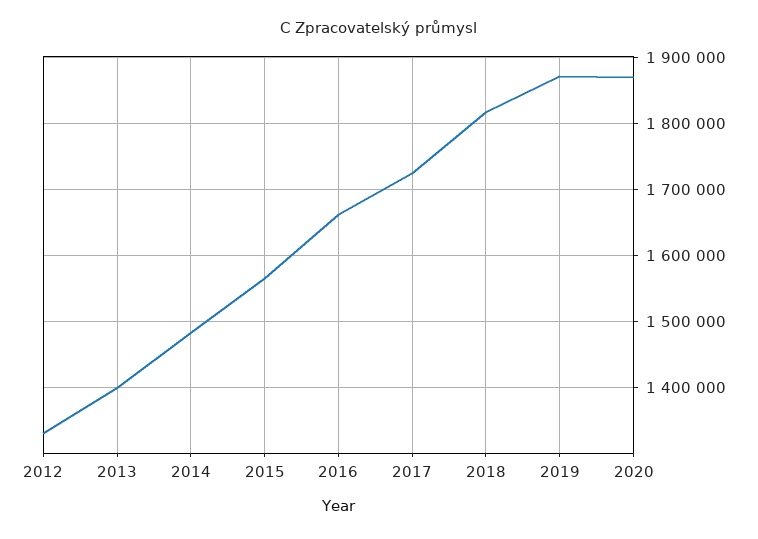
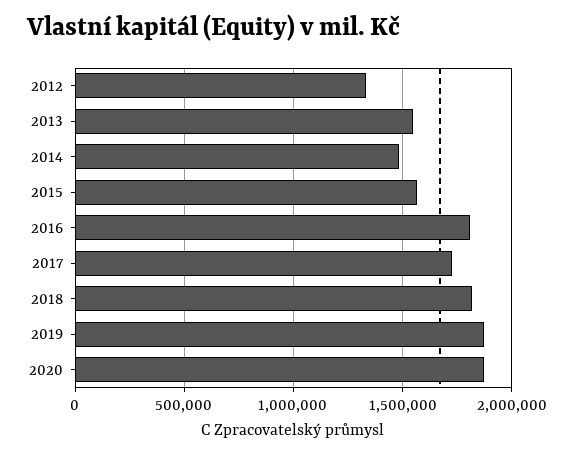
2013: 1400000 -> 1550000
2016: 1660000 -> 1800000

